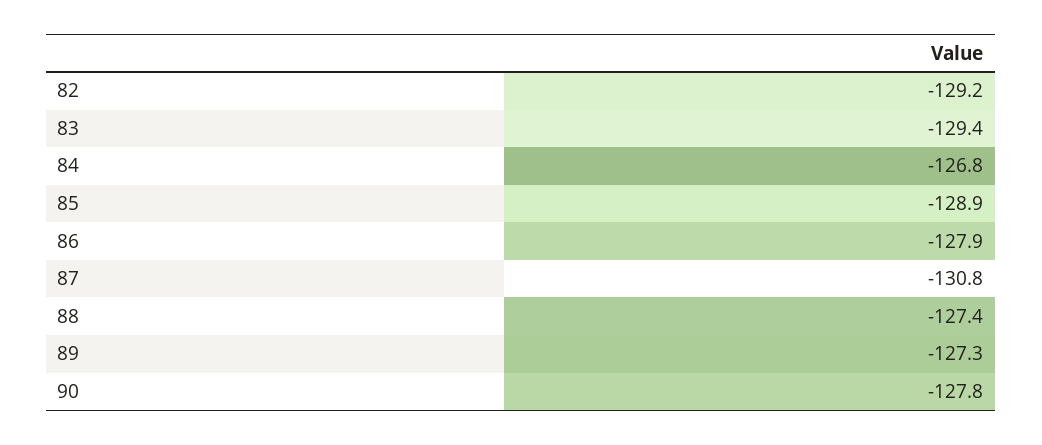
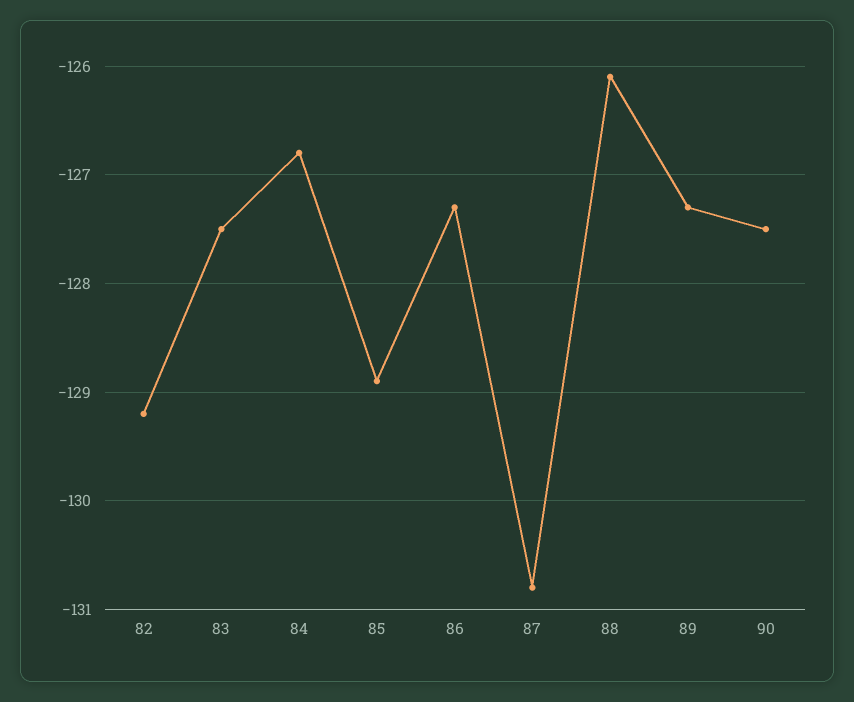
83: -129.4 -> -127.5
86: -127.9 -> -127.3
88: -127.4 -> -126.1
90: -127.8 -> -127.5

